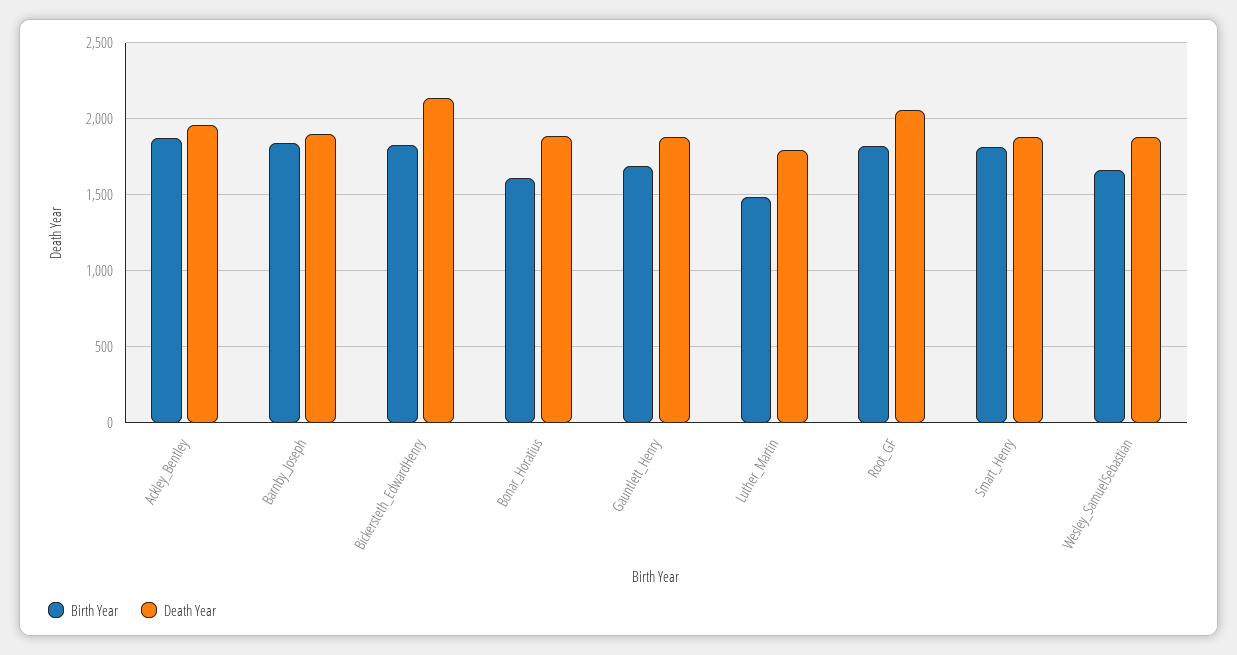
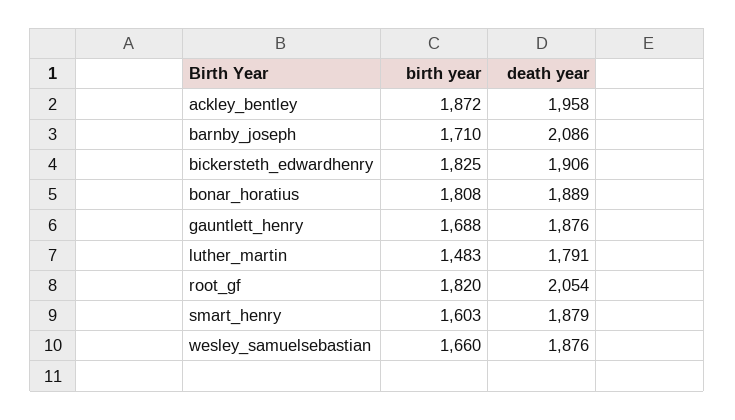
Birth Year, Barnby_Joseph: 1850 -> 1710
Death Year, Barnby_Joseph: 1900 -> 2086
Death Year, Bickersteth_EdwardHenry: 2150 -> 1906
Birth Year, Bonar_Horatius: 1600 -> 1808
Birth Year, Smart_Henry: 1800 -> 1603

